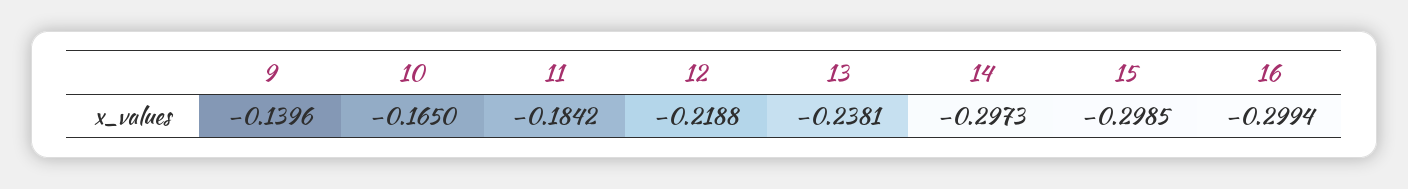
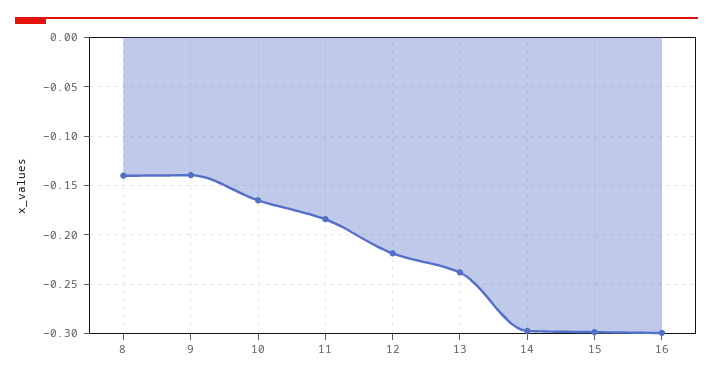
8: none -> -0.14

